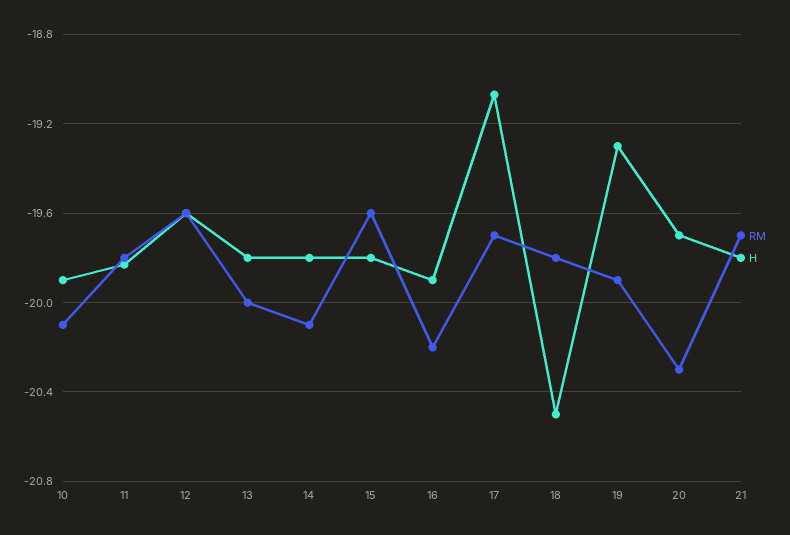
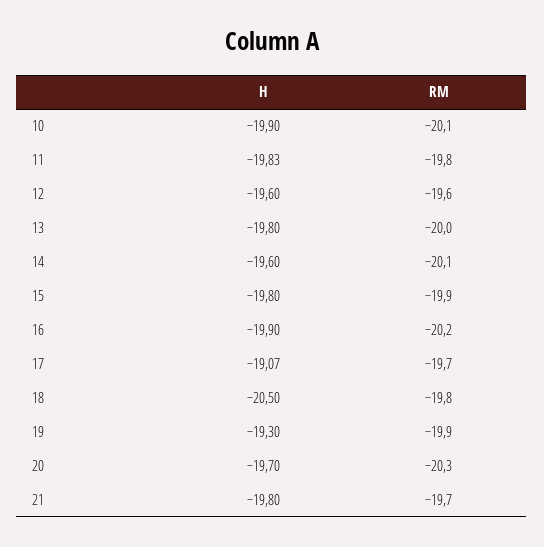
H, 14: -19.8 -> -19.6
RM, 15: -19.6 -> -19.9

